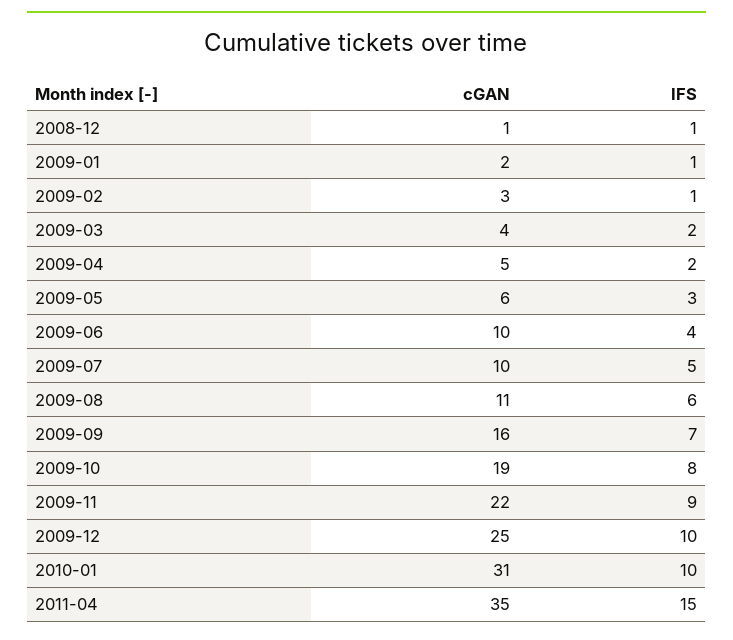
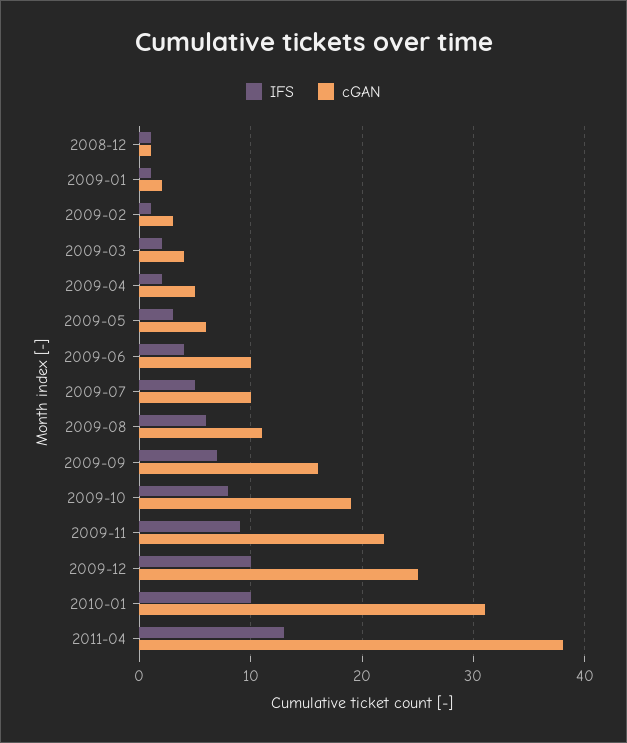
cGAN, 2011-04: 35 -> 38
IFS, 2011-04: 15 -> 13

